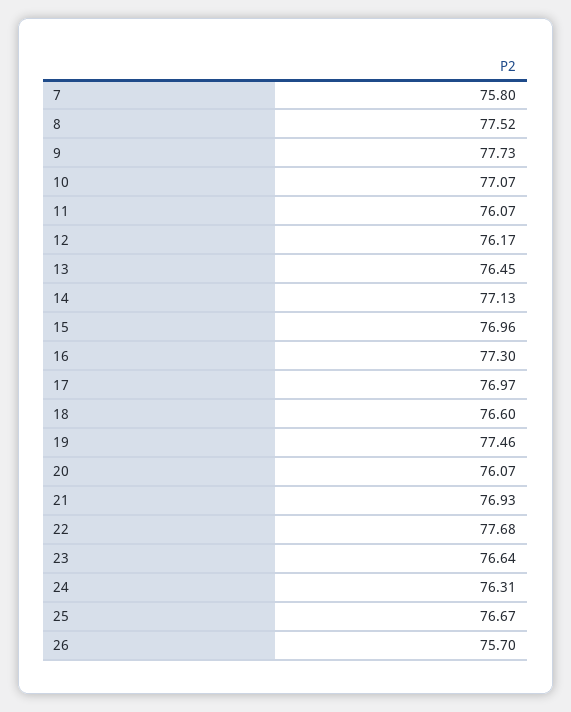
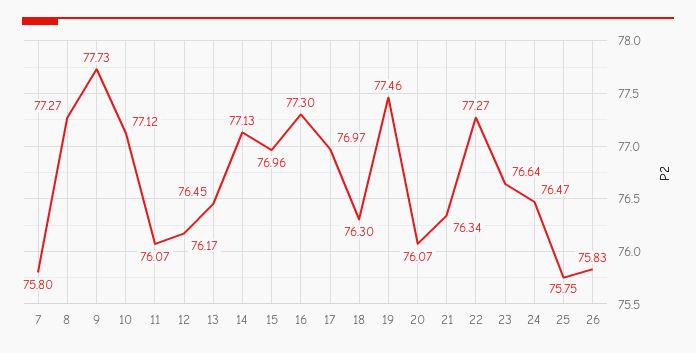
8: 77.52 -> 77.27
10: 77.07 -> 77.12
18: 76.6 -> 76.3
21: 76.93 -> 76.34
22: 77.68 -> 77.27
24: 76.31 -> 76.47
25: 76.67 -> 75.75
26: 75.7 -> 75.83

